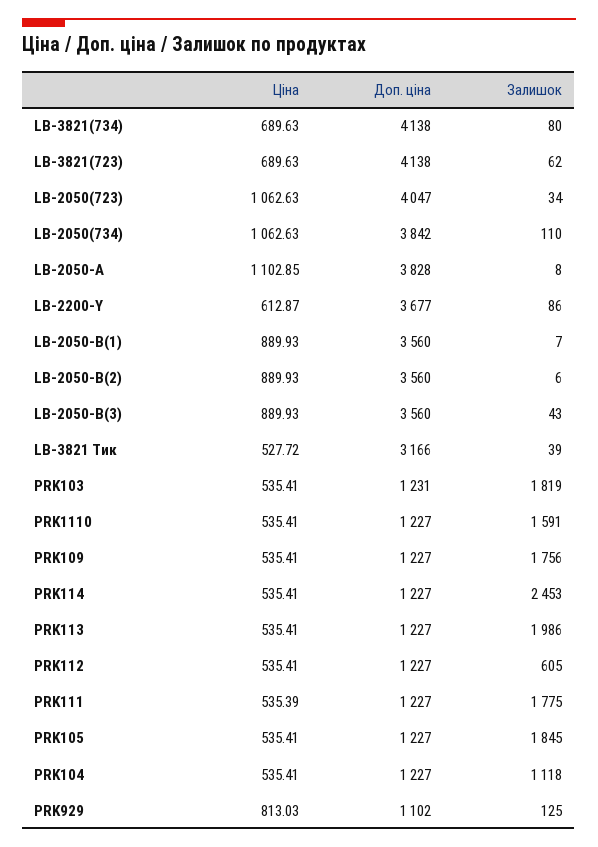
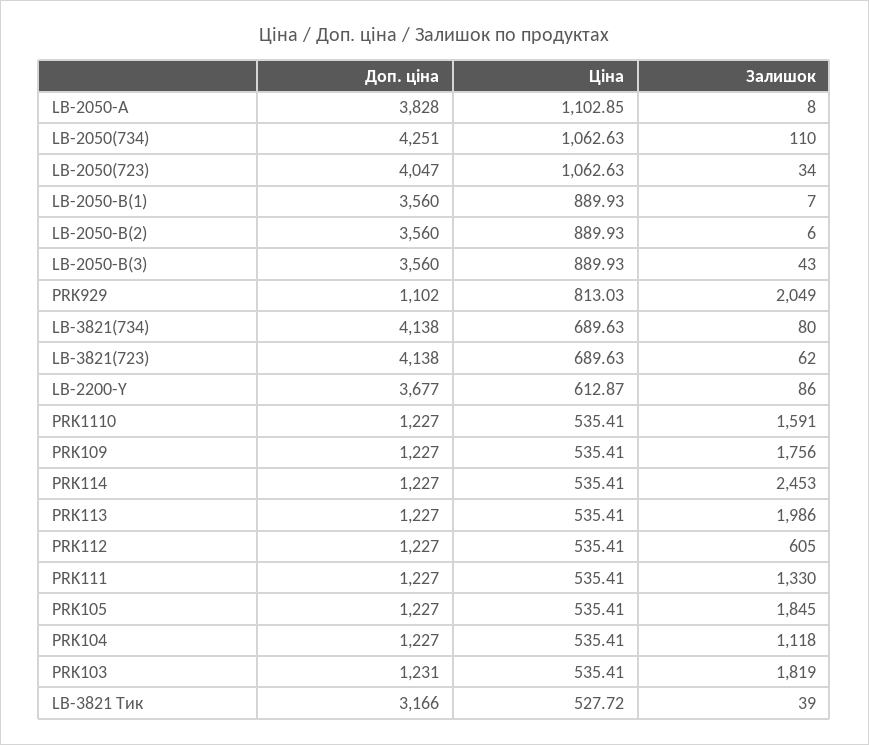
Доп. ціна, LB-2050(734): 3842 -> 4251
Ціна, PRK111: 535.39 -> 535.41
Залишок, PRK111: 1775 -> 1330
Залишок, PRK929: 125 -> 2049

